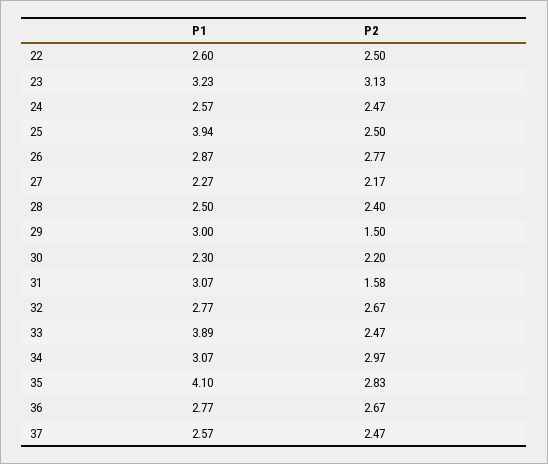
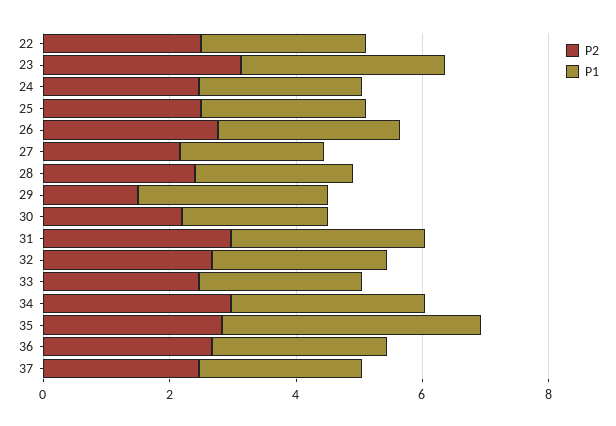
P1, 25: 3.94 -> 2.5
P2, 31: 1.58 -> 3
P1, 33: 3.89 -> 2.5

